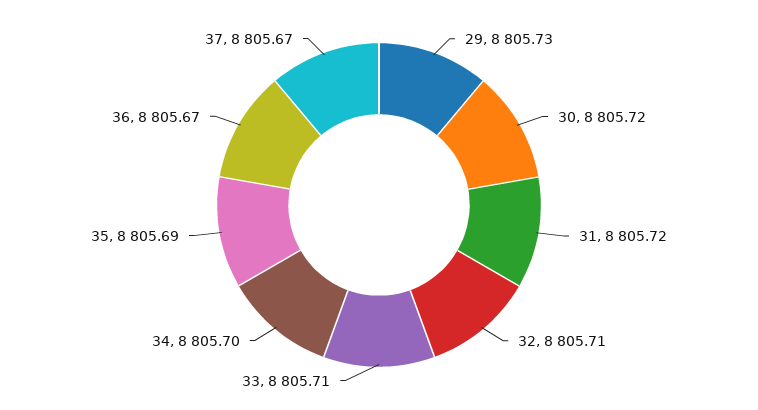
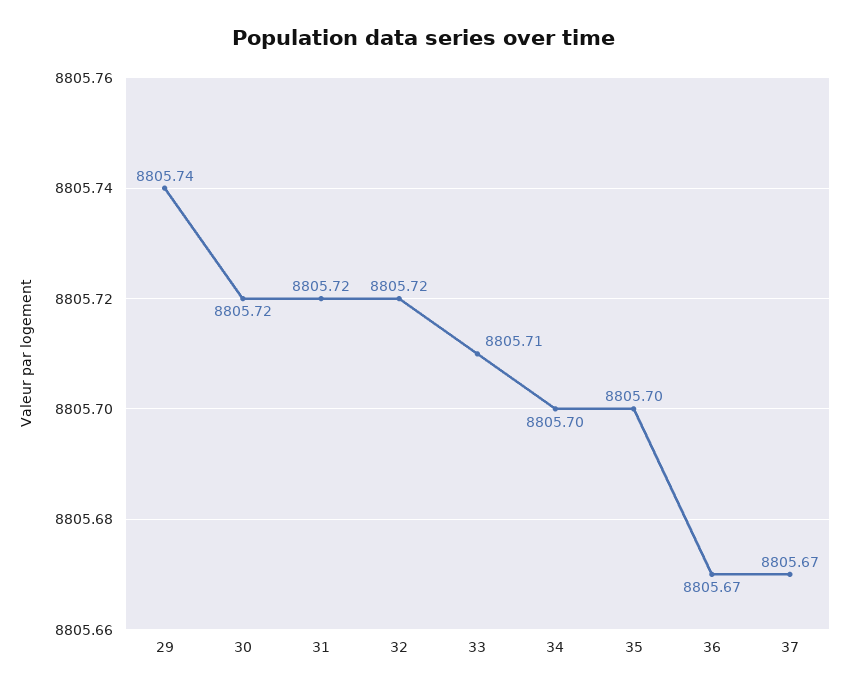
29: 8805.73 -> 8805.74
32: 8805.71 -> 8805.72
35: 8805.69 -> 8805.7

